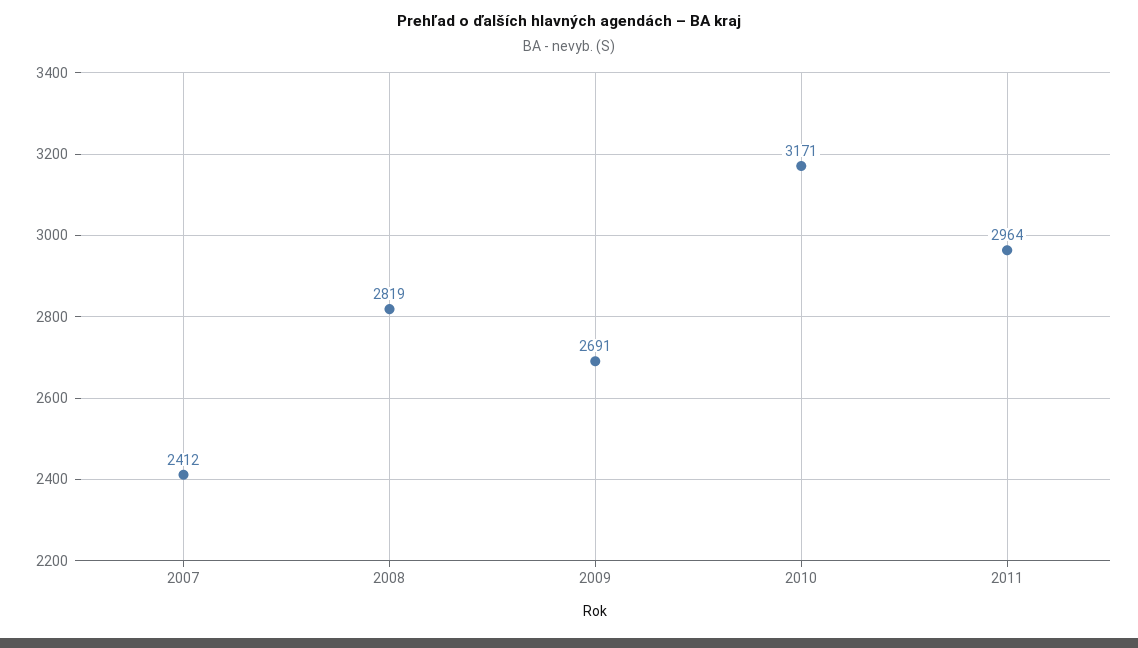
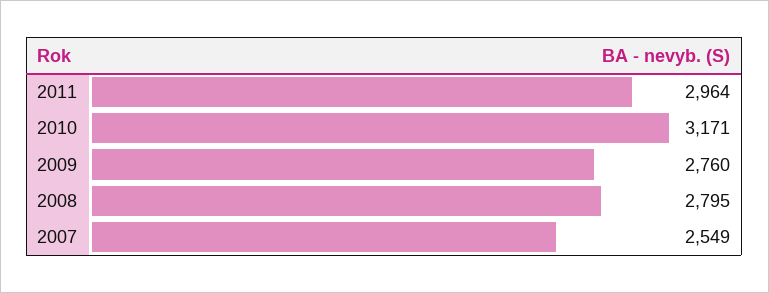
2007: 2412 -> 2549
2008: 2819 -> 2795
2009: 2691 -> 2760

